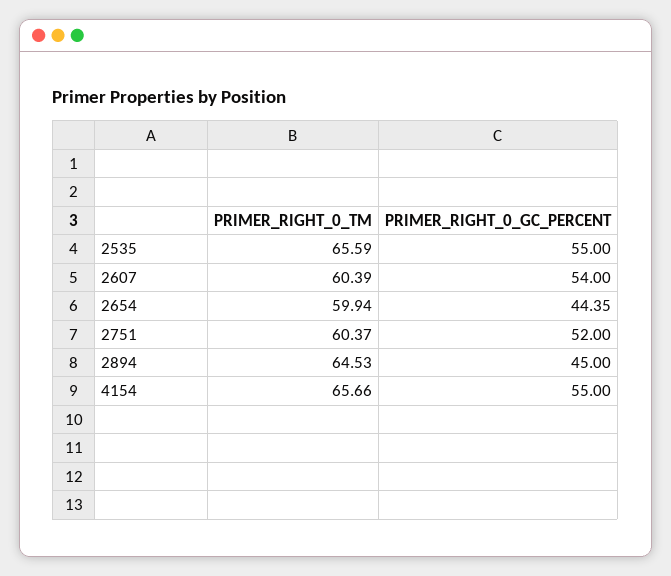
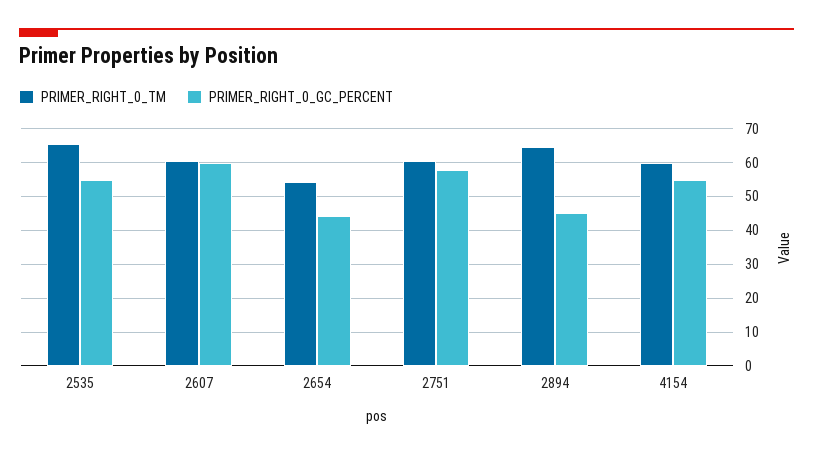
PRIMER_RIGHT_0_GC_PERCENT, 2607: 54 -> 60
PRIMER_RIGHT_0_TM, 2654: 59.94 -> 54
PRIMER_RIGHT_0_GC_PERCENT, 2751: 52 -> 58
PRIMER_RIGHT_0_TM, 4154: 65.66 -> 60

